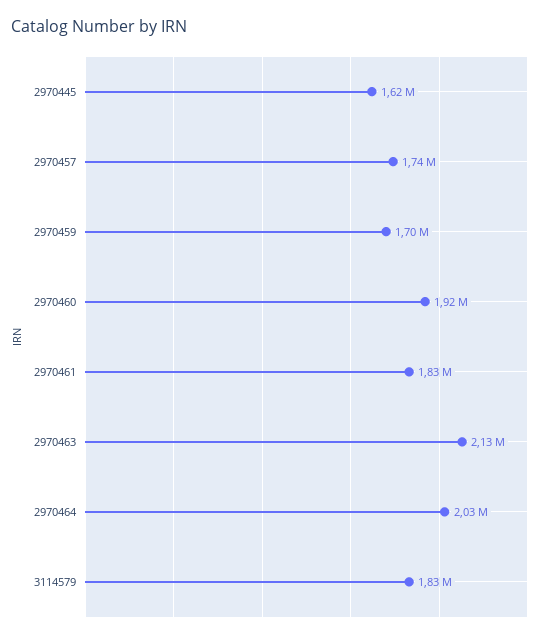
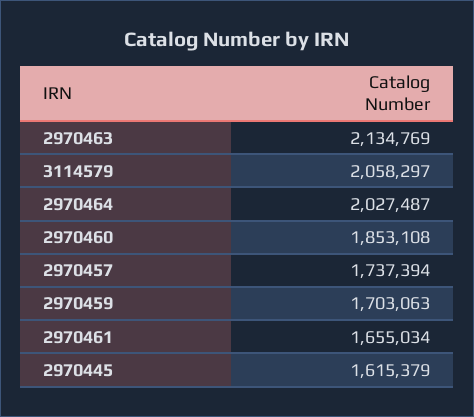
2970460: 1920000 -> 1853108
2970461: 1830000 -> 1655034
3114579: 1830000 -> 2058297

